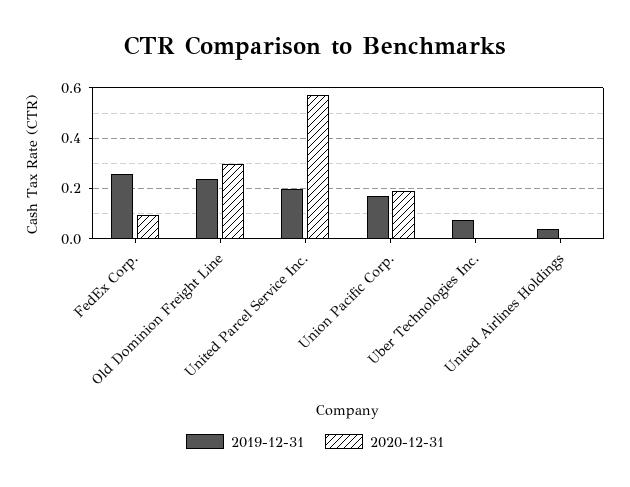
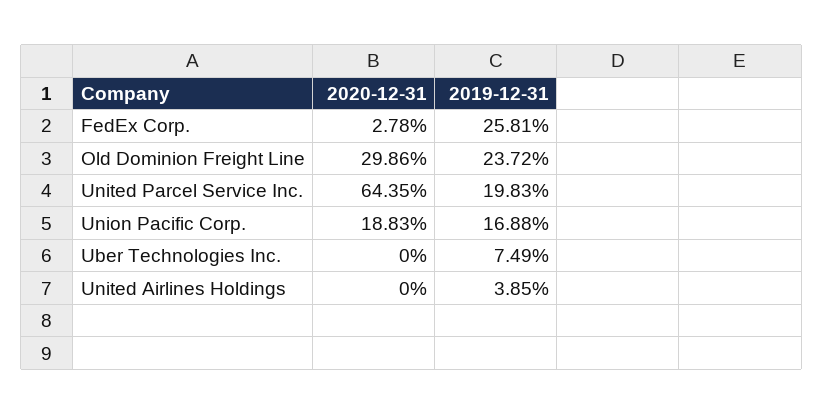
2020-12-31, FedEx Corp.: 0.1 -> 0.0278
2020-12-31, United Parcel Service Inc.: 0.575 -> 0.6435

